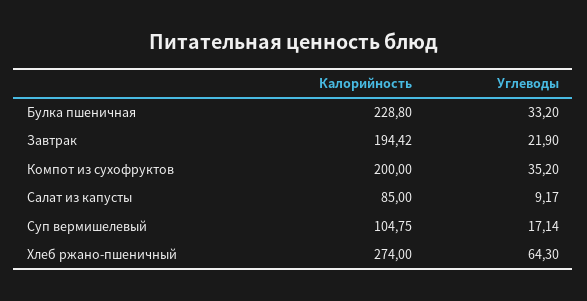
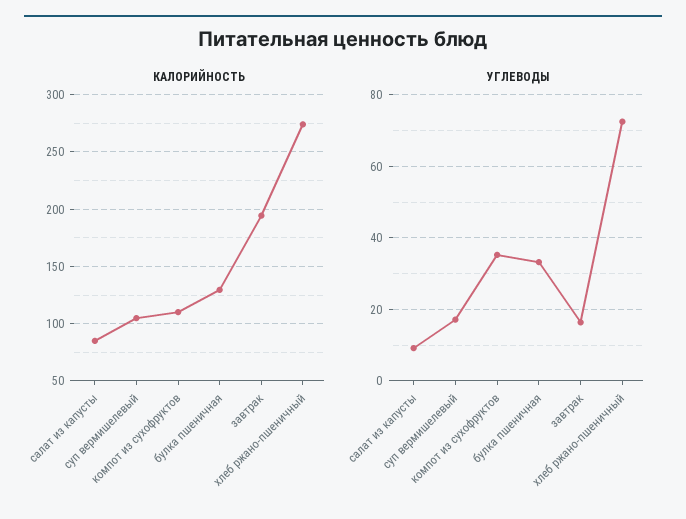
Калорийность, Булка пшеничная: 228.8 -> 130
Углеводы, Завтрак: 21.9 -> 16
Калорийность, Компот из сухофруктов: 200 -> 110
Углеводы, Хлеб ржано-пшеничный: 64.3 -> 72

